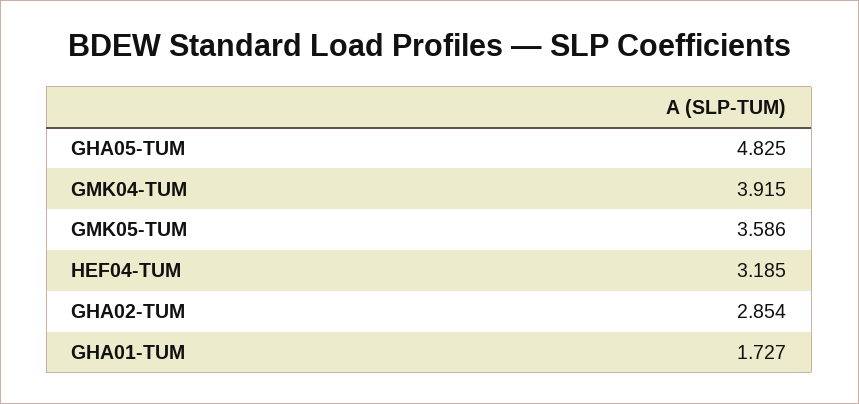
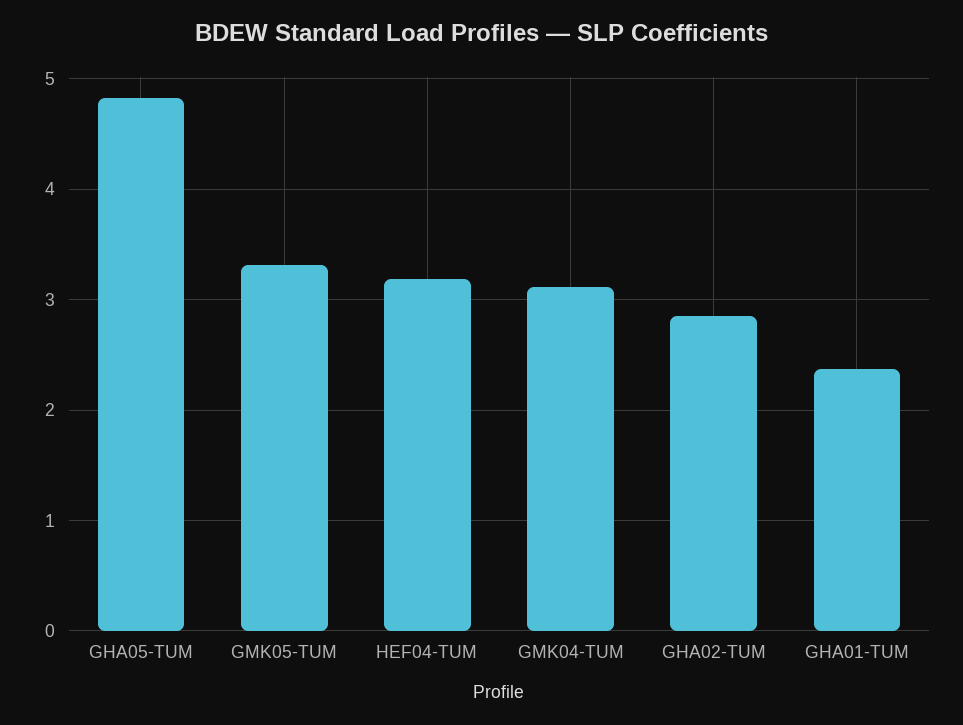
GMK04-TUM: 3.915 -> 3.1
GMK05-TUM: 3.586 -> 3.3
GHA01-TUM: 1.727 -> 2.4

